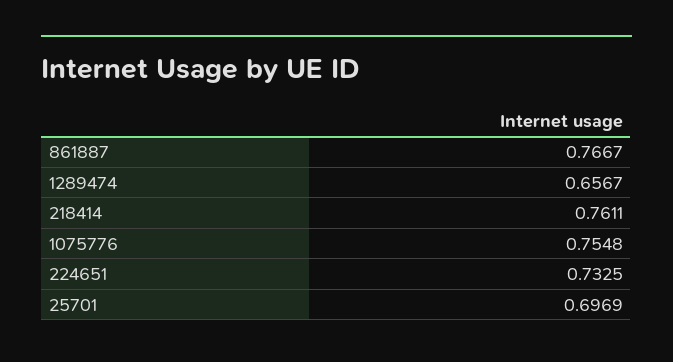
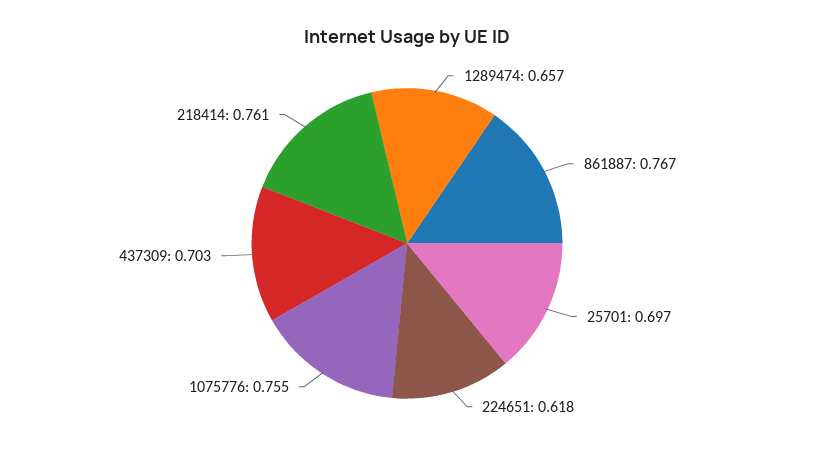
224651: 0.7325 -> 0.618
437309: none -> 0.703

